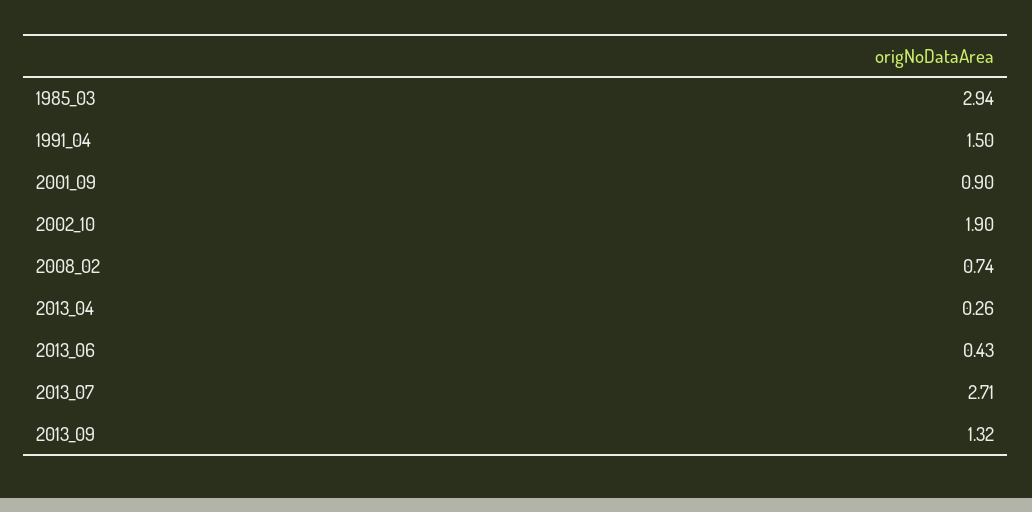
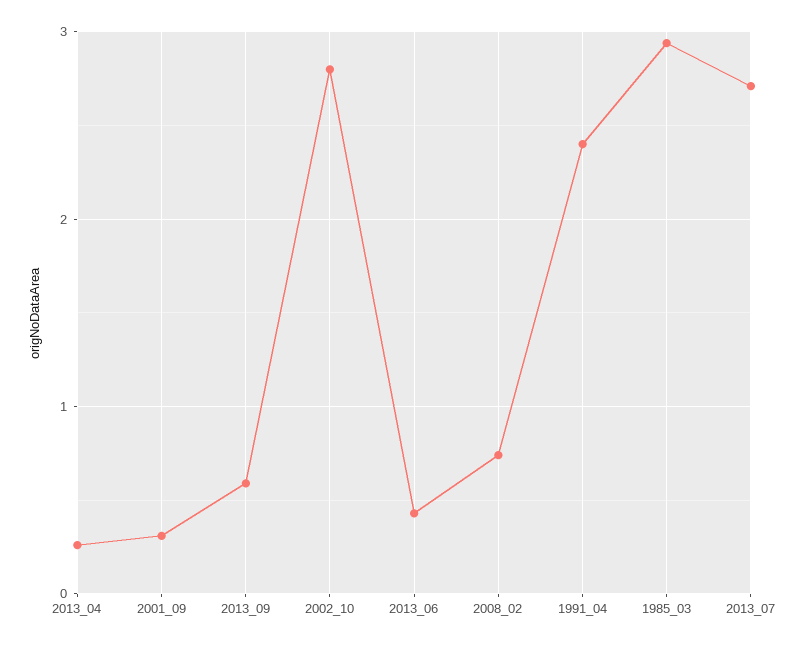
1991_04: 1.5 -> 2.4
2001_09: 0.9 -> 0.3
2002_10: 1.9 -> 2.8
2013_09: 1.32 -> 0.6

